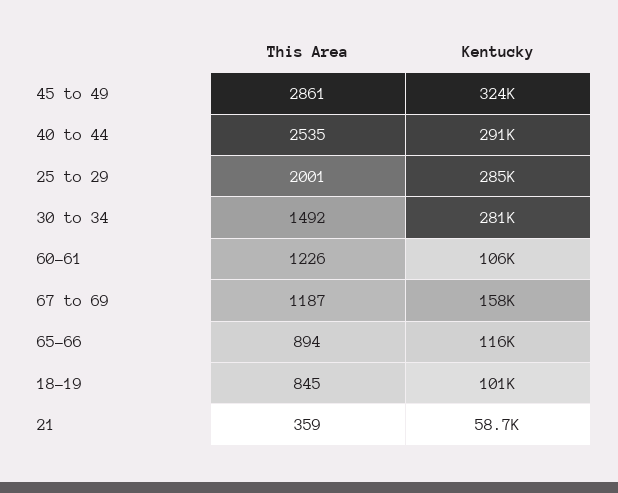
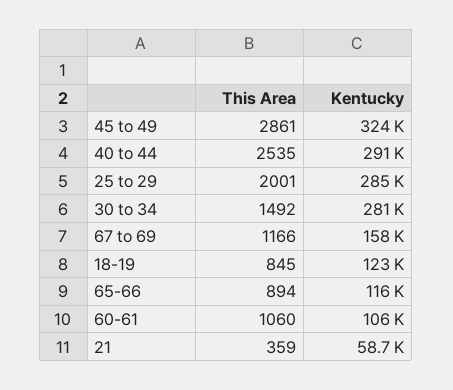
This Area, 60-61: 1226 -> 1060
This Area, 67 to 69: 1187 -> 1166
Kentucky, 18-19: 101000 -> 123000

